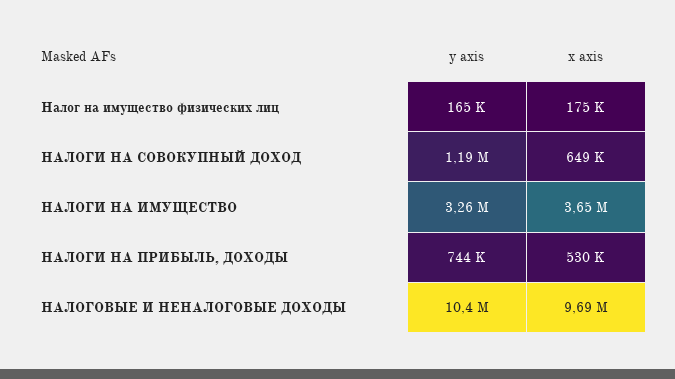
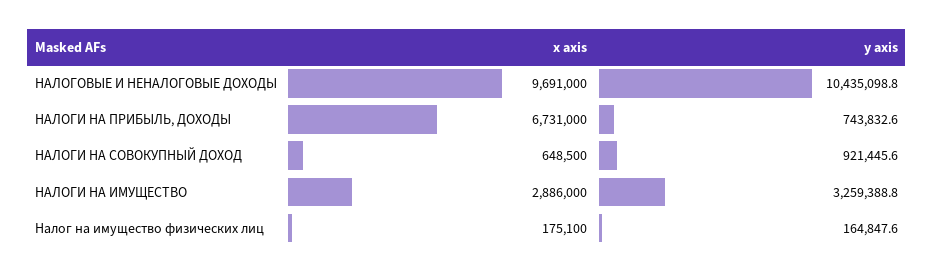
y axis, НАЛОГИ НА СОВОКУПНЫЙ ДОХОД: 1190000 -> 921445.6
x axis, НАЛОГИ НА ИМУЩЕСТВО: 3650000 -> 2886000
x axis, НАЛОГИ НА ПРИБЫЛЬ, ДОХОДЫ: 530000 -> 6731000

